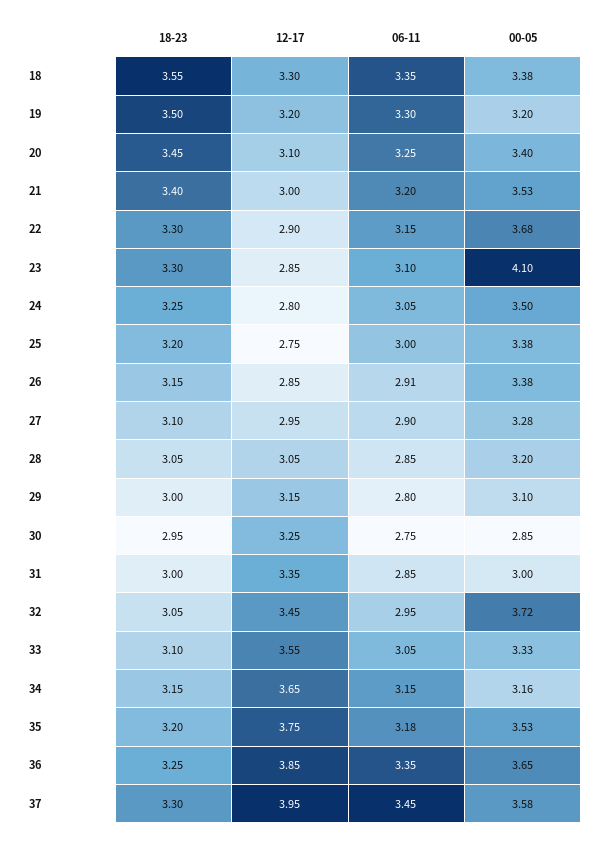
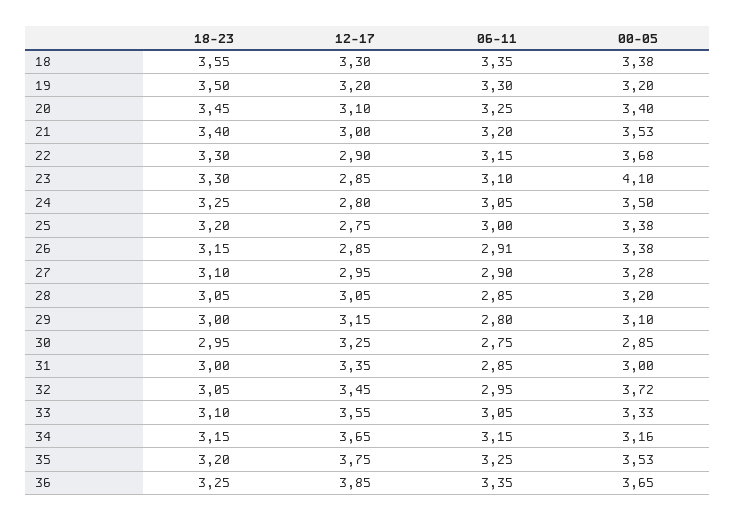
06-11, 35: 3.18 -> 3.25
18-23, 37: 3.3 -> none
12-17, 37: 3.95 -> none
06-11, 37: 3.45 -> none
00-05, 37: 3.58 -> none

